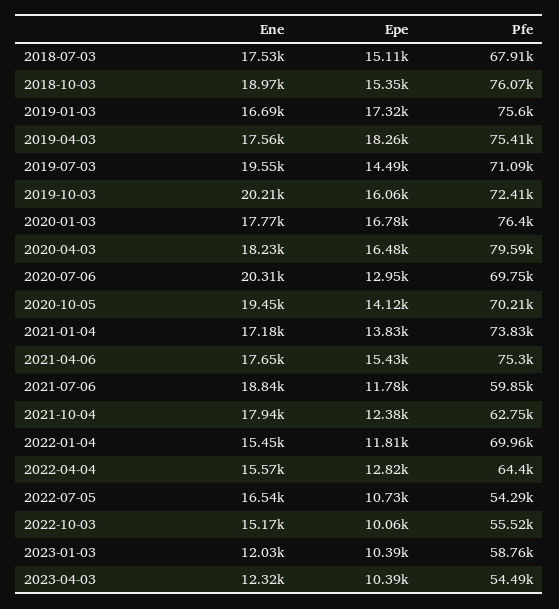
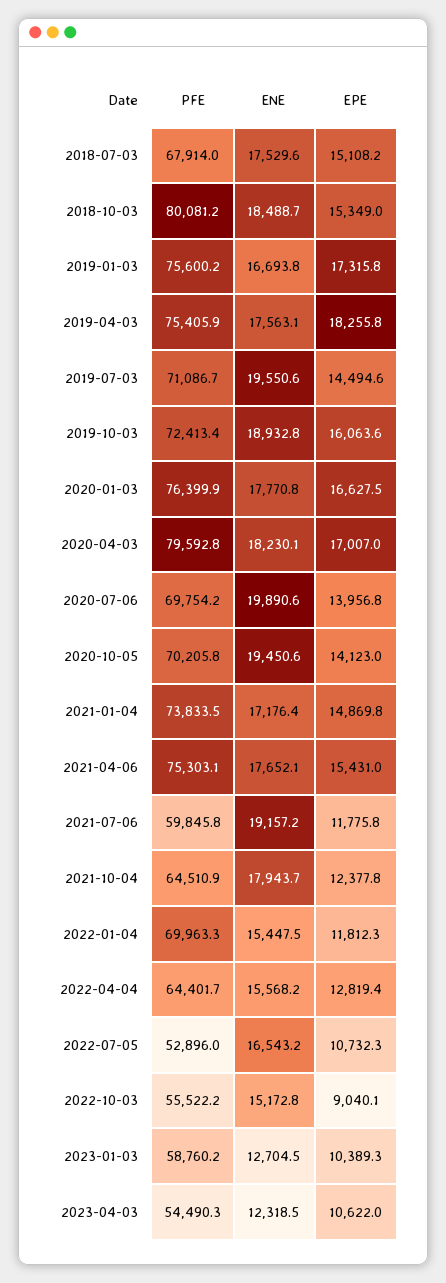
Ene, 2018-10-03: 18970 -> 18488.7
Pfe, 2018-10-03: 76070 -> 80081.2
Ene, 2019-10-03: 20210 -> 18932.8
Epe, 2020-01-03: 16780 -> 16627.5
Epe, 2020-04-03: 16480 -> 17007
Ene, 2020-07-06: 20310 -> 19890.6
Epe, 2020-07-06: 12950 -> 13956.8
Epe, 2021-01-04: 13830 -> 14869.8
Ene, 2021-07-06: 18840 -> 19157.2
Pfe, 2021-10-04: 62750 -> 64510.9
Pfe, 2022-07-05: 54290 -> 52896
Epe, 2022-10-03: 10060 -> 9040.1
Ene, 2023-01-03: 12030 -> 12704.5
Epe, 2023-04-03: 10390 -> 10622

